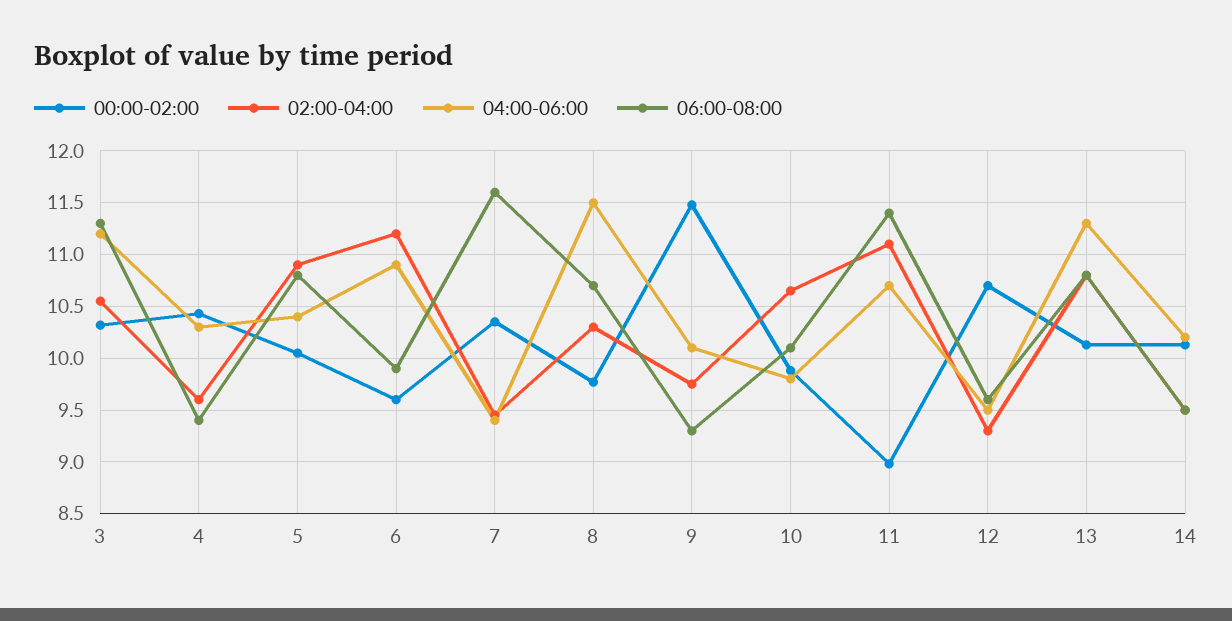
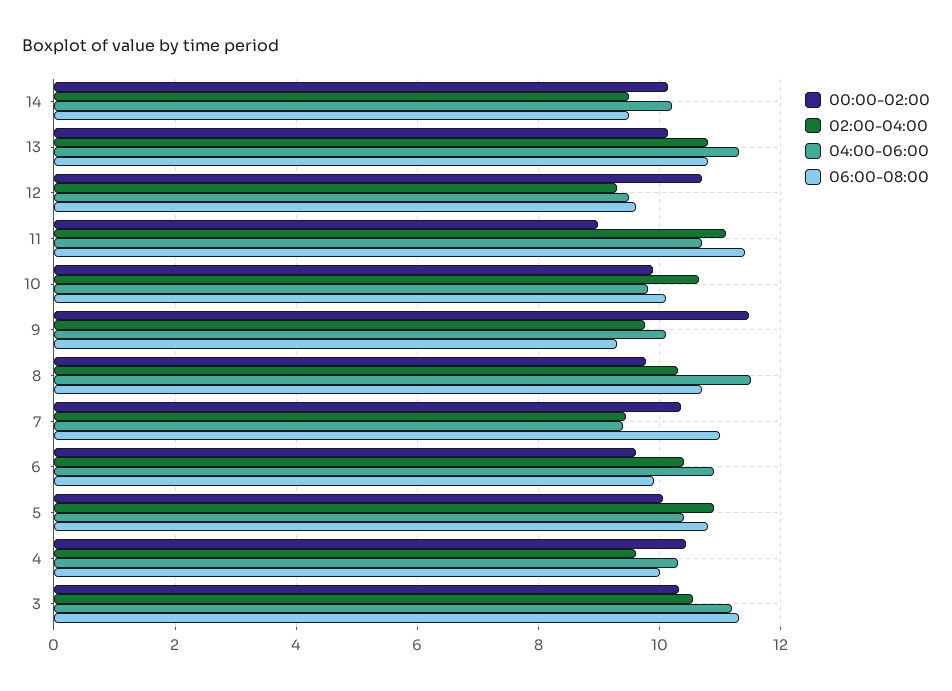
06:00-08:00, 4: 9.4 -> 10
02:00-04:00, 6: 11.2 -> 10.4
06:00-08:00, 7: 11.6 -> 11

